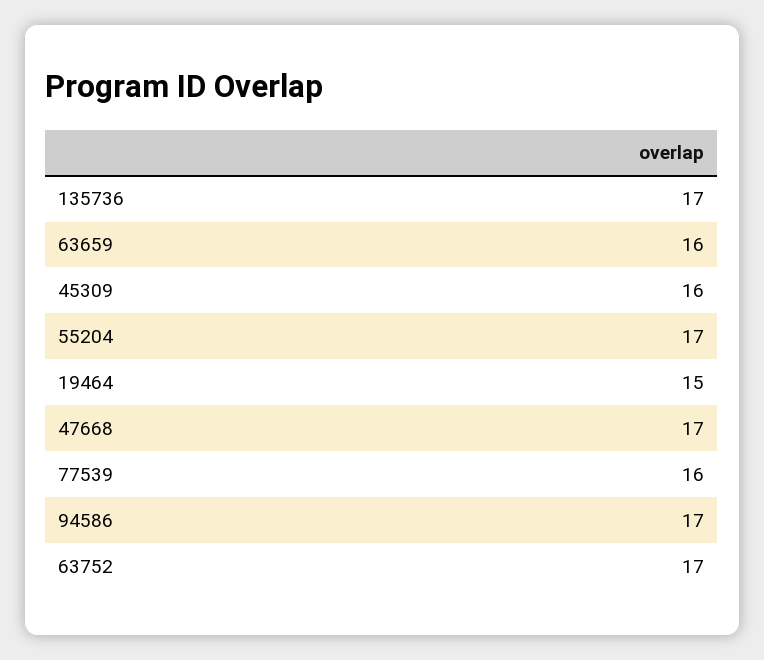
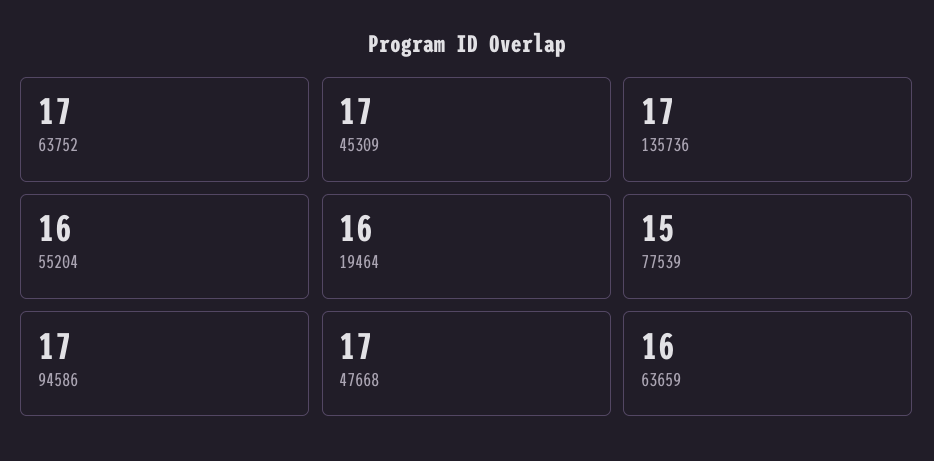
45309: 16 -> 17
55204: 17 -> 16
19464: 15 -> 16
77539: 16 -> 15

